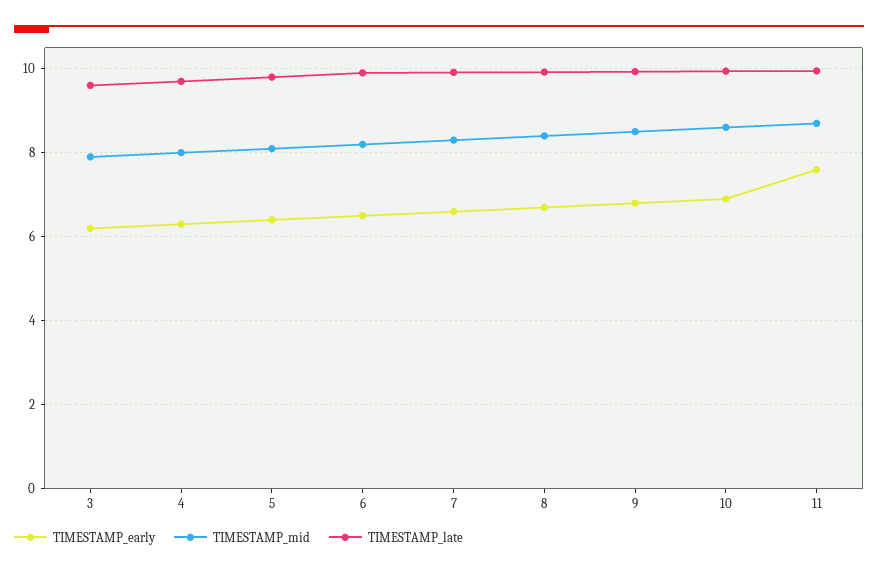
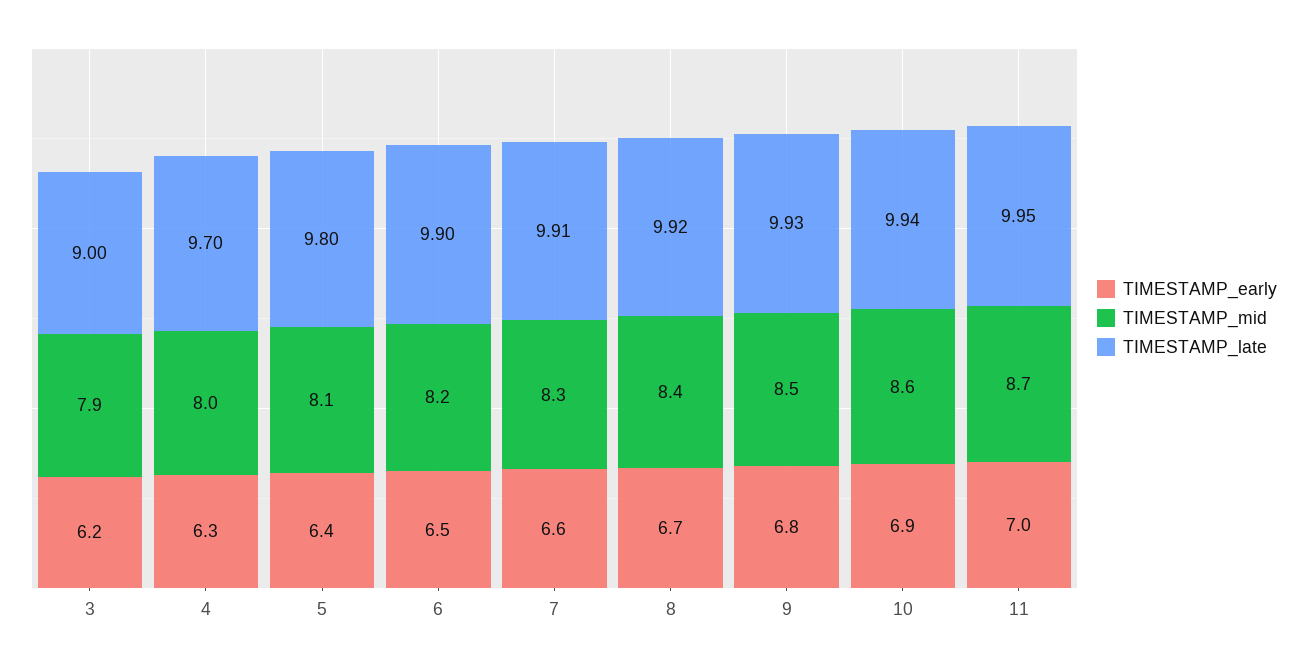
TIMESTAMP_late, 3: 9.6 -> 9
TIMESTAMP_early, 11: 7.6 -> 7

